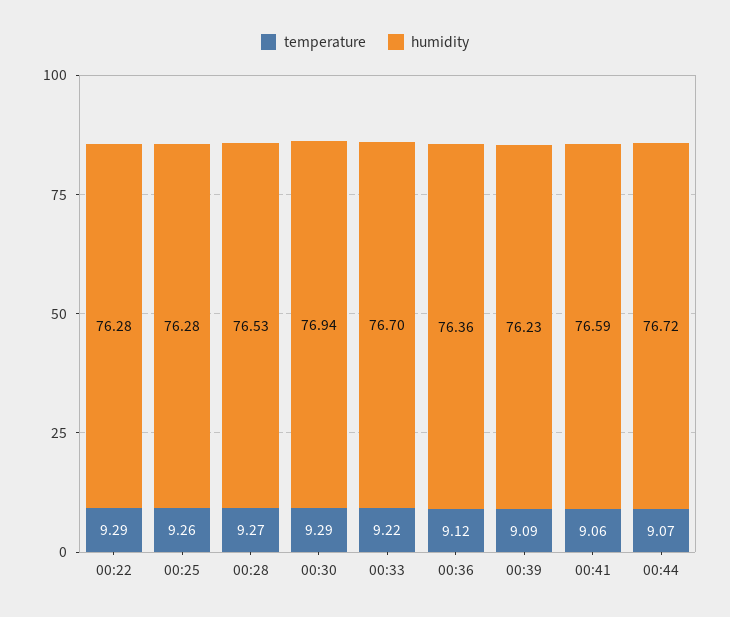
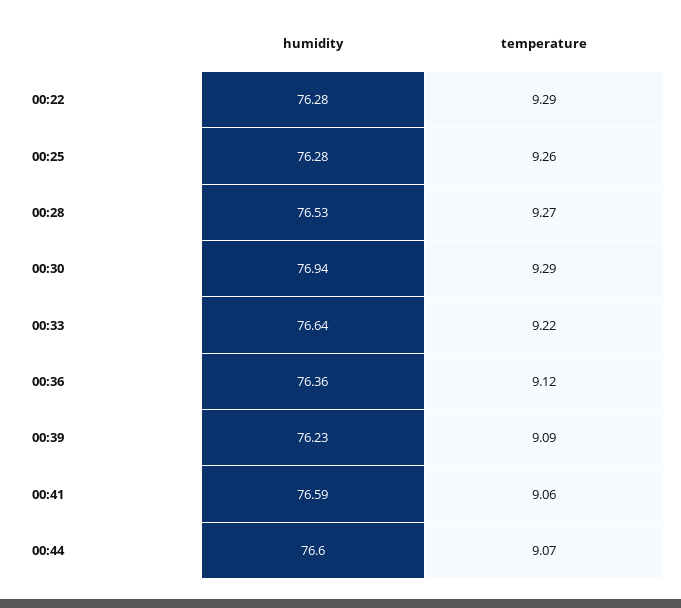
humidity, 00:33: 76.7 -> 76.64
humidity, 00:44: 76.72 -> 76.6

